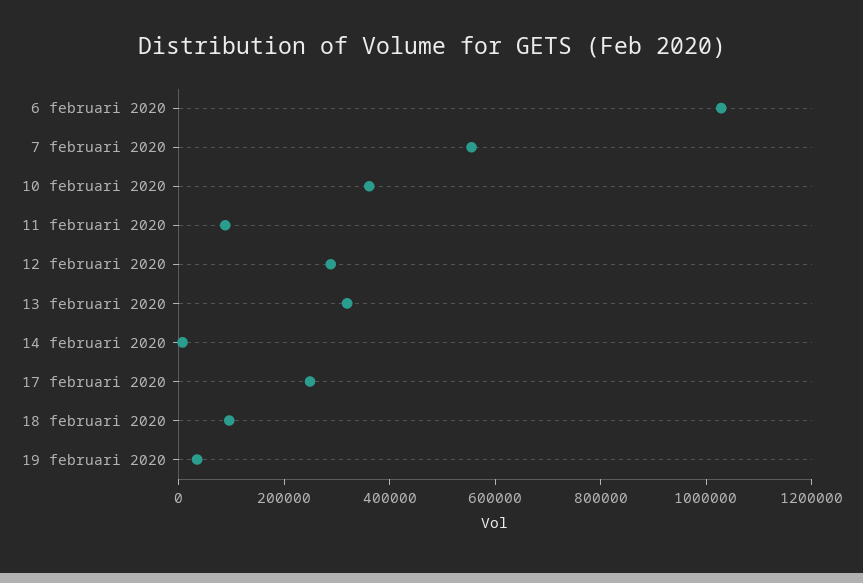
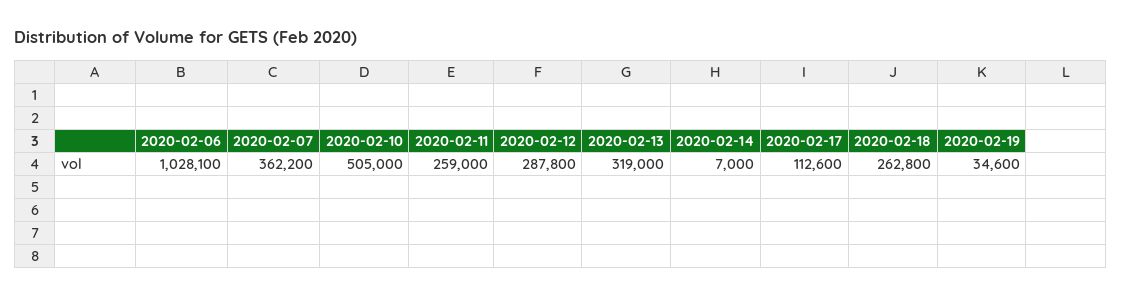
7 februari 2020: 550000 -> 362200
10 februari 2020: 350000 -> 505000
11 februari 2020: 100000 -> 259000
17 februari 2020: 250000 -> 112600
18 februari 2020: 100000 -> 262800

